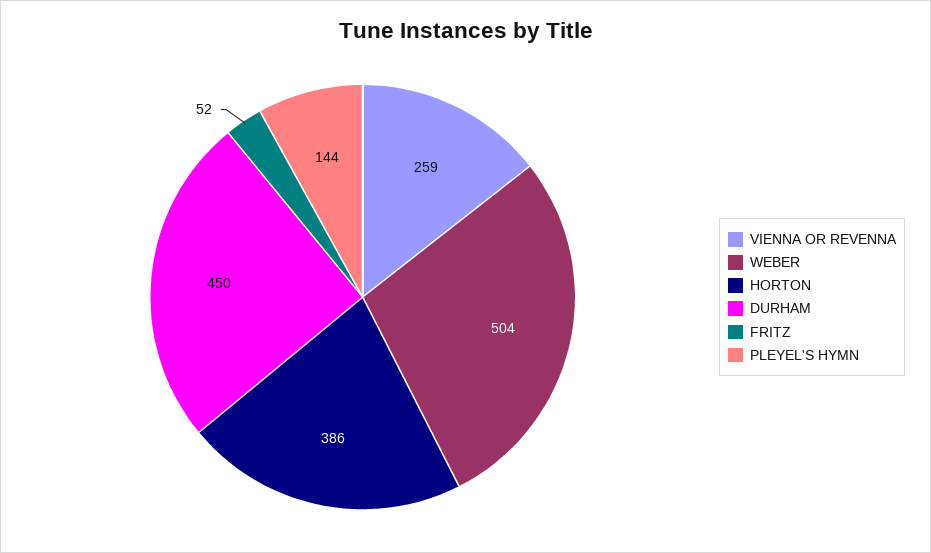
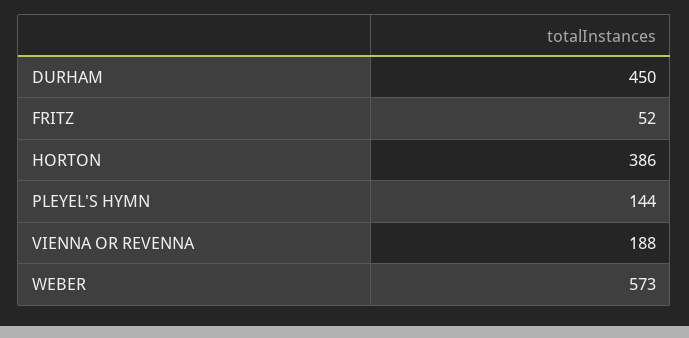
VIENNA OR REVENNA: 259 -> 188
WEBER: 504 -> 573

